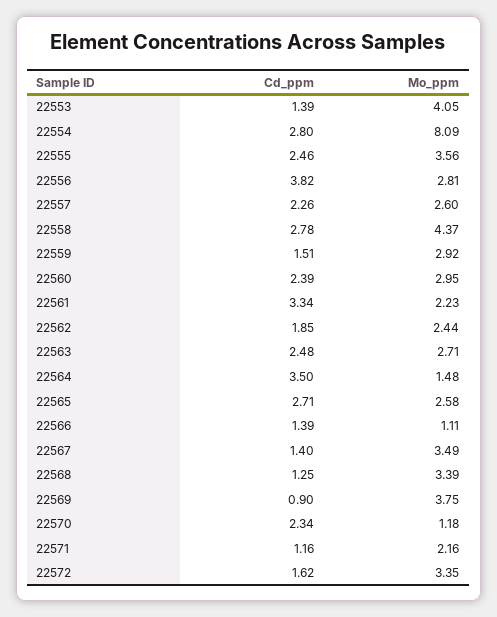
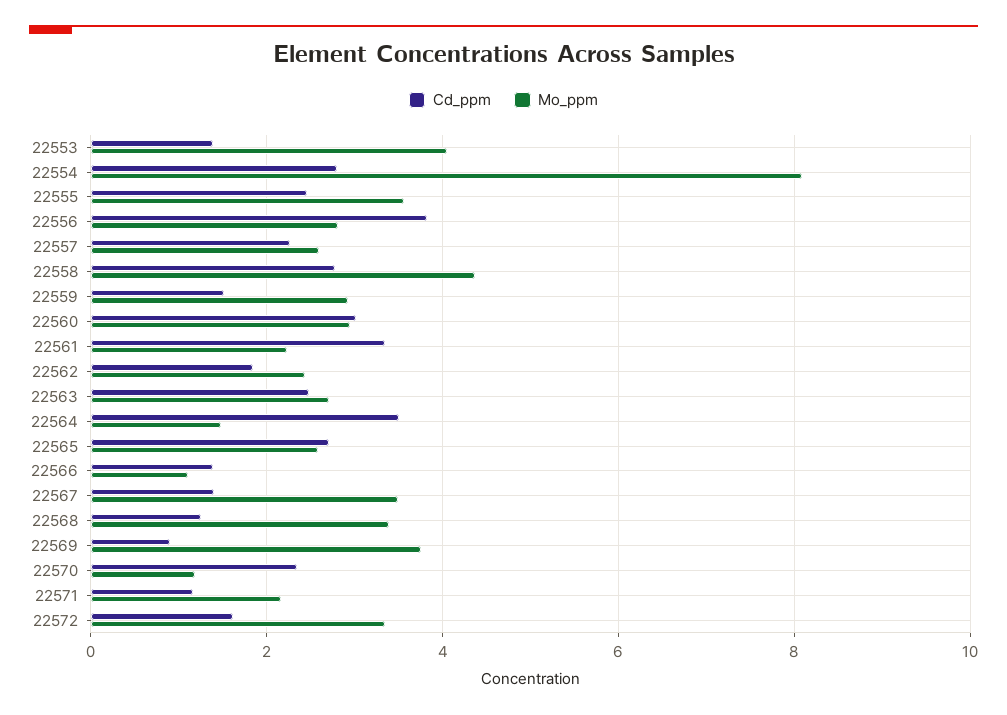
Cd_ppm, 22560: 2.39 -> 3

